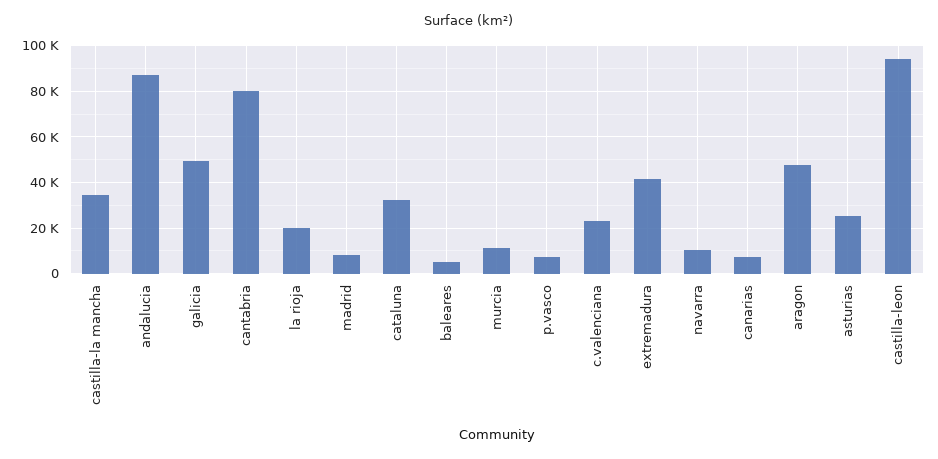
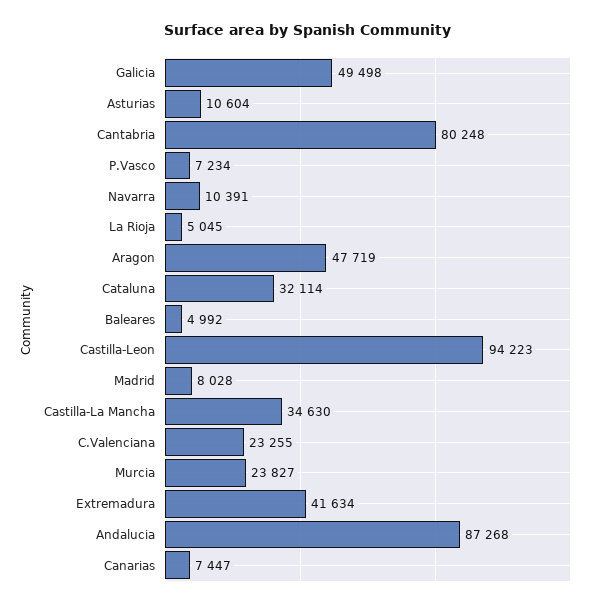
la rioja: 20000 -> 5045
murcia: 10000 -> 23827
asturias: 25000 -> 10604

